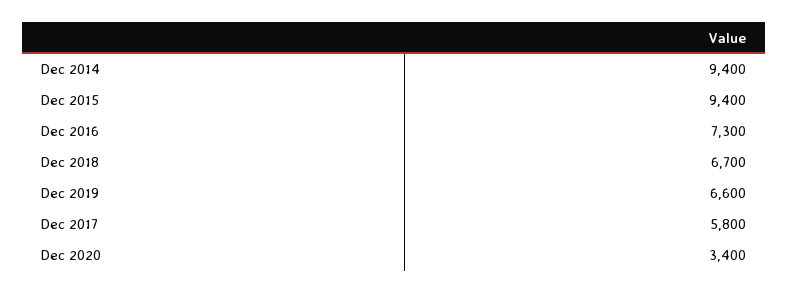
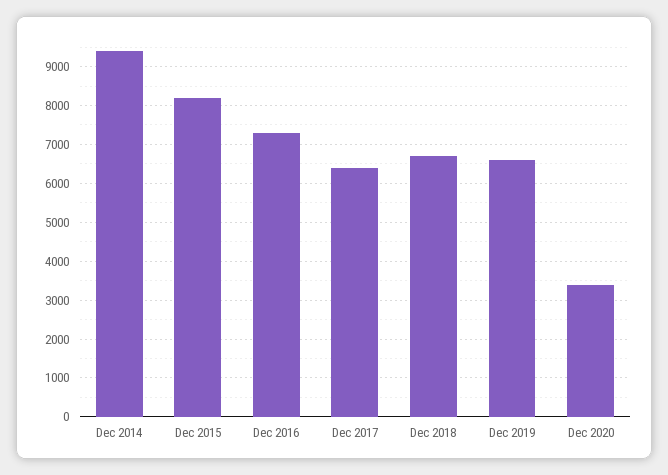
Dec 2015: 9400 -> 8200
Dec 2017: 5800 -> 6400

